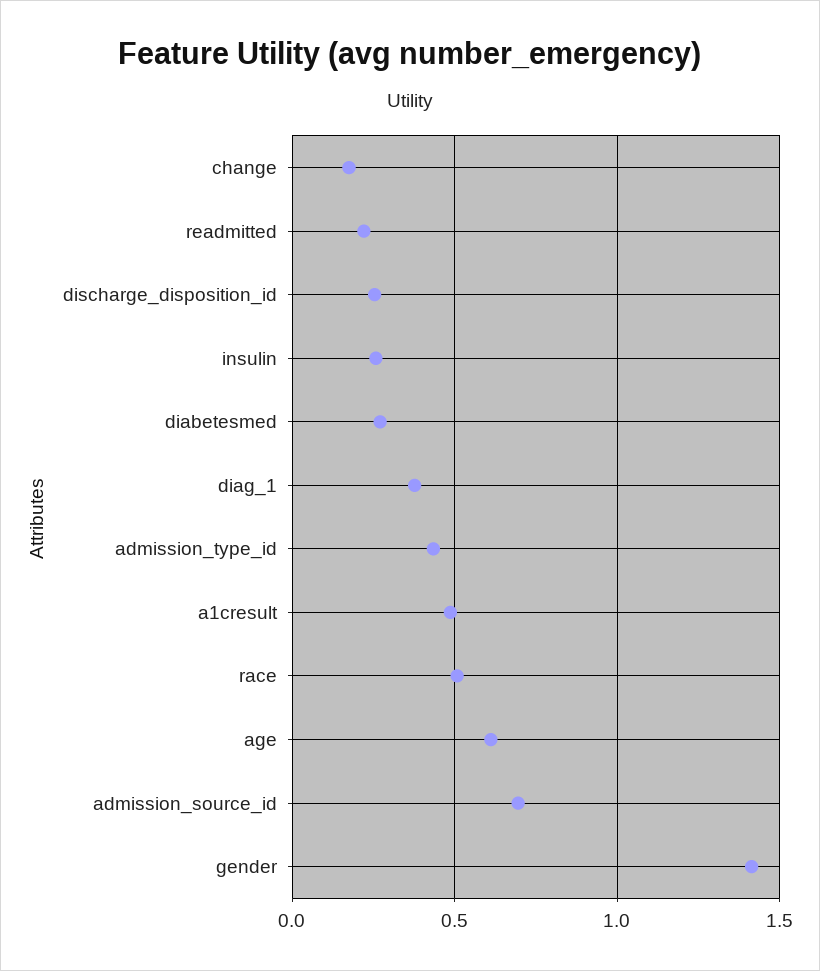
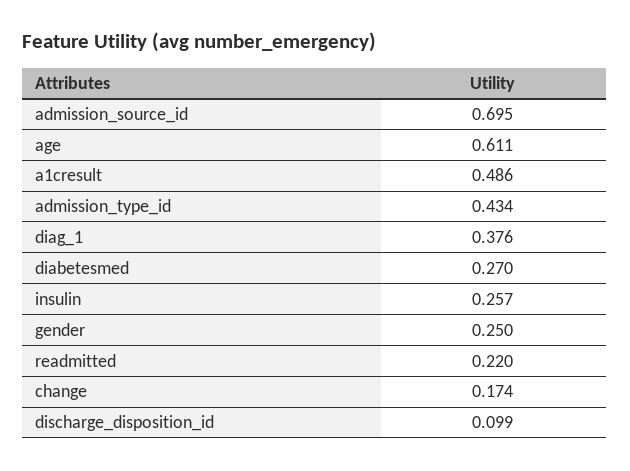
discharge_disposition_id: 0.25 -> 0.099
race: 0.5 -> none
gender: 1.4 -> 0.25

